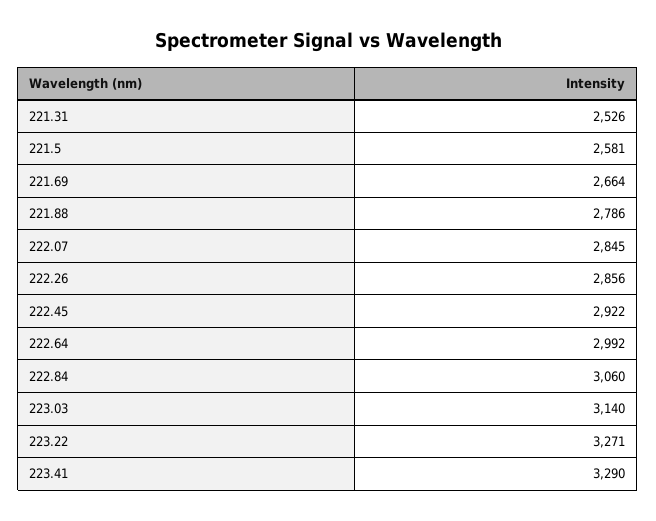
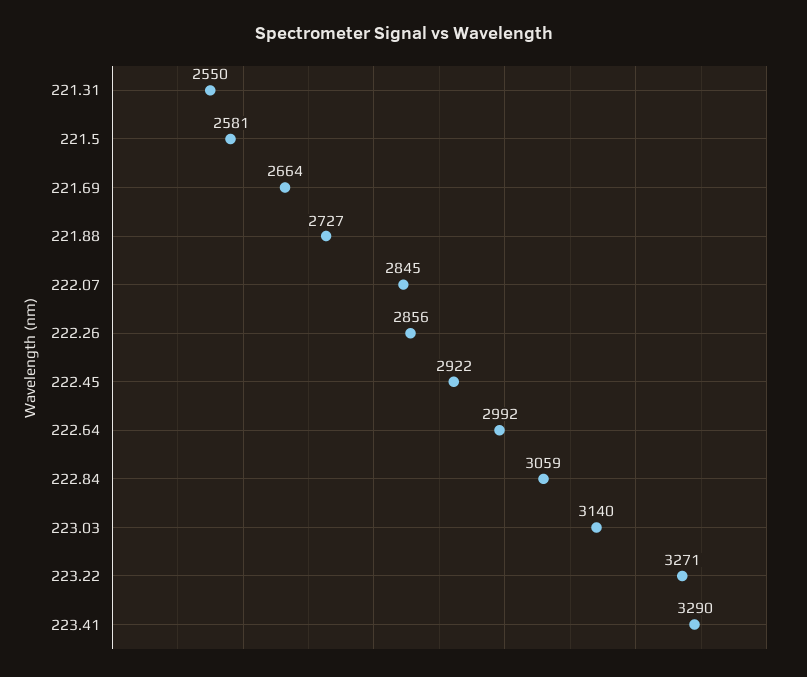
221.31: 2526 -> 2550
221.88: 2786 -> 2727
222.84: 3060 -> 3059

